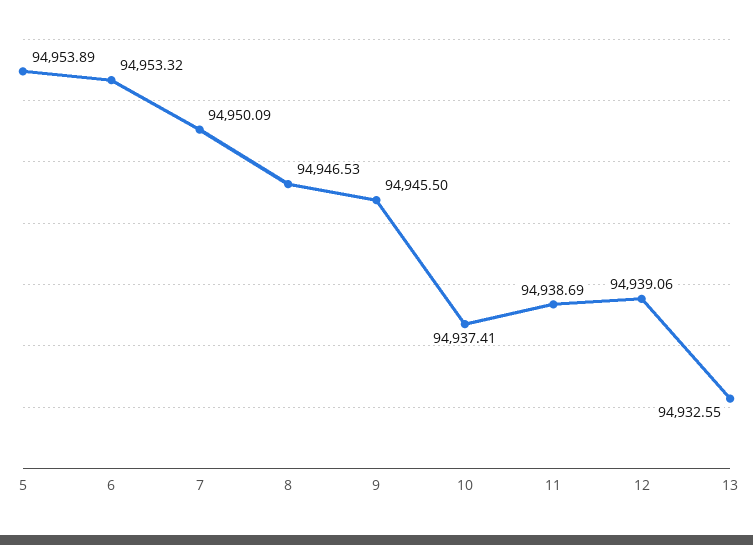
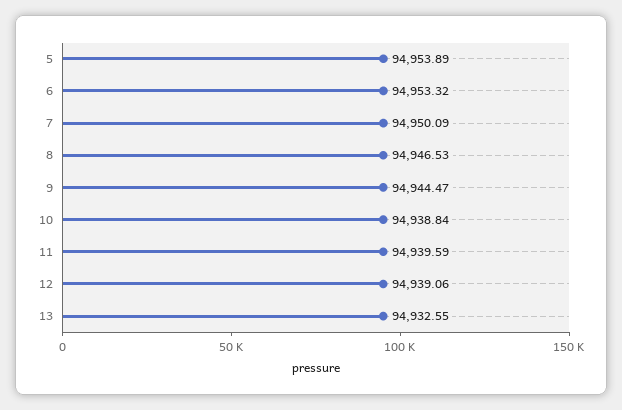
9: 94945.5 -> 94944.47
10: 94937.41 -> 94938.84
11: 94938.69 -> 94939.59

